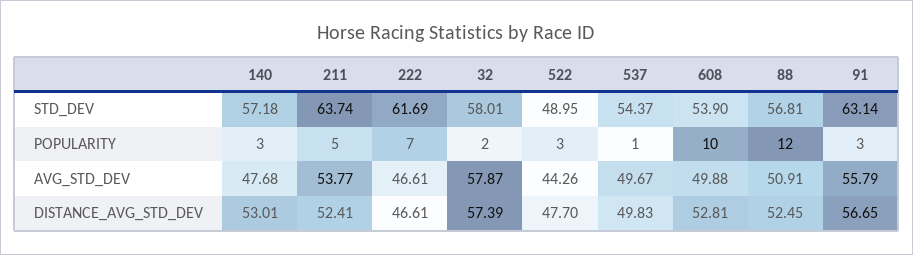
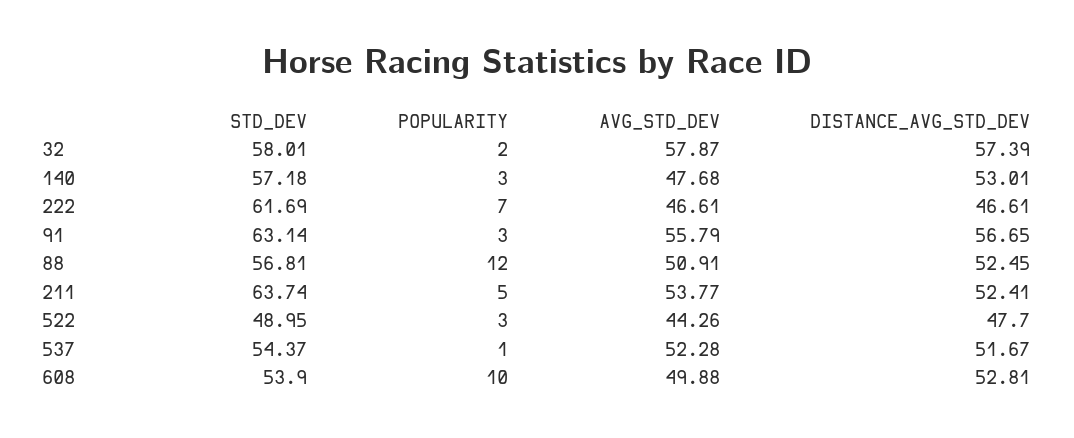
537, AVG_STD_DEV: 49.67 -> 52.28
537, DISTANCE_AVG_STD_DEV: 49.83 -> 51.67

